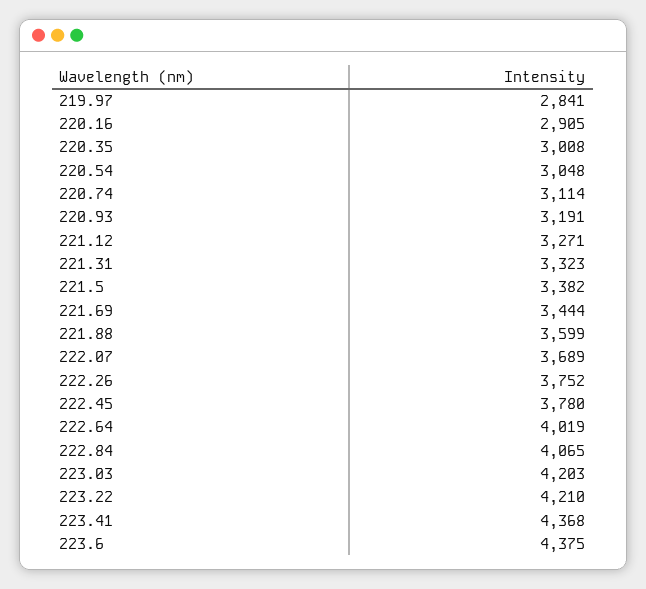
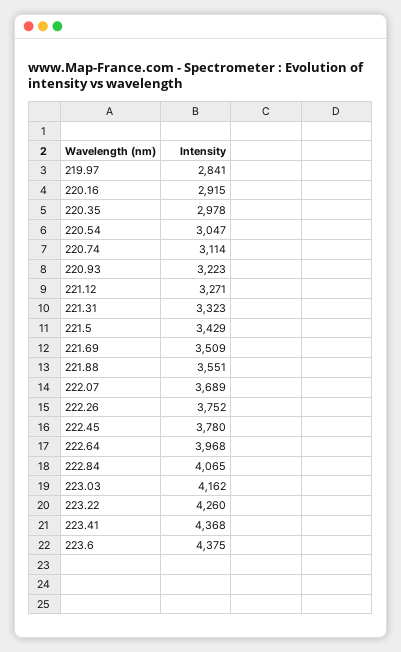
220.16: 2905 -> 2915
220.35: 3008 -> 2978
220.54: 3048 -> 3047
220.93: 3191 -> 3223
221.5: 3382 -> 3429
221.69: 3444 -> 3509
221.88: 3599 -> 3551
222.64: 4019 -> 3968
223.03: 4203 -> 4162
223.22: 4210 -> 4260

